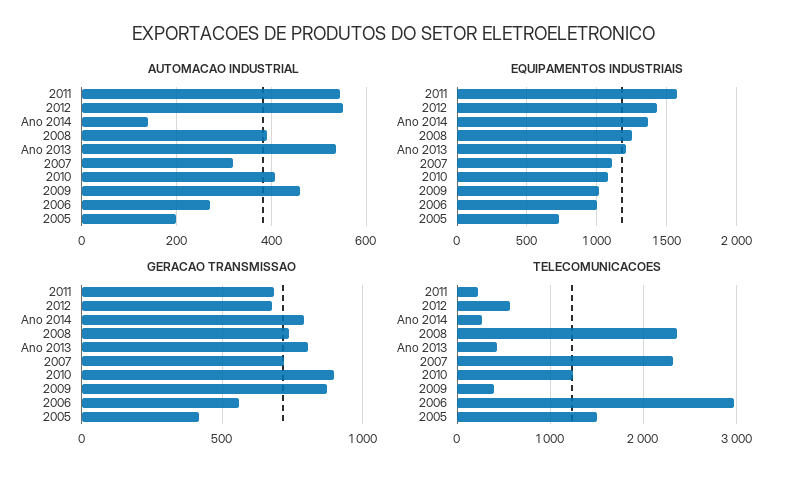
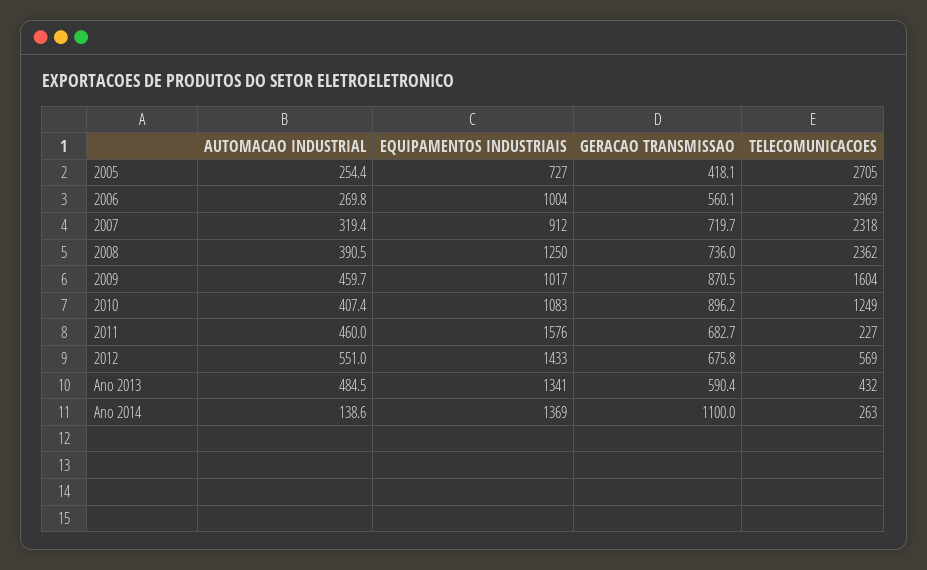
AUTOMACAO INDUSTRIAL, 2011: 540 -> 460
AUTOMACAO INDUSTRIAL, Ano 2013: 540 -> 484.5
AUTOMACAO INDUSTRIAL, 2005: 200 -> 254.4
EQUIPAMENTOS INDUSTRIAIS, Ano 2013: 1200 -> 1341
EQUIPAMENTOS INDUSTRIAIS, 2007: 1100 -> 912
GERACAO TRANSMISSAO, Ano 2014: 800 -> 1100
GERACAO TRANSMISSAO, Ano 2013: 800 -> 590.4
TELECOMUNICACOES, 2009: 400 -> 1604
TELECOMUNICACOES, 2005: 1500 -> 2705

